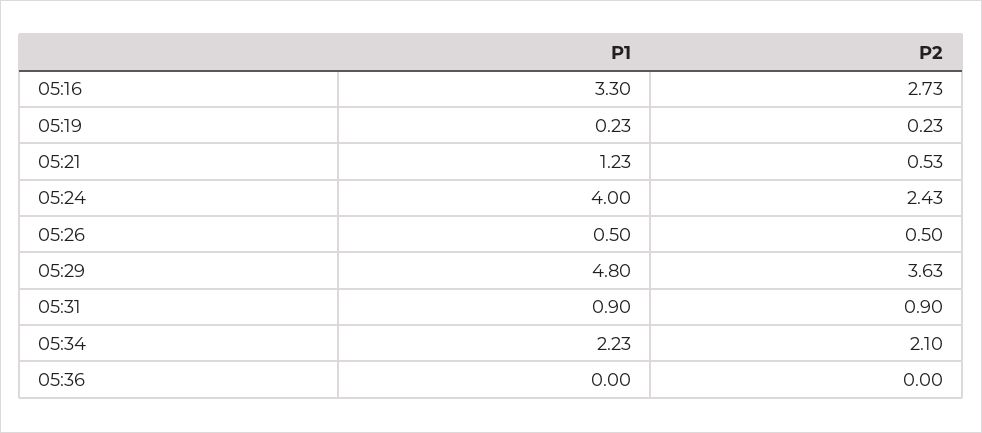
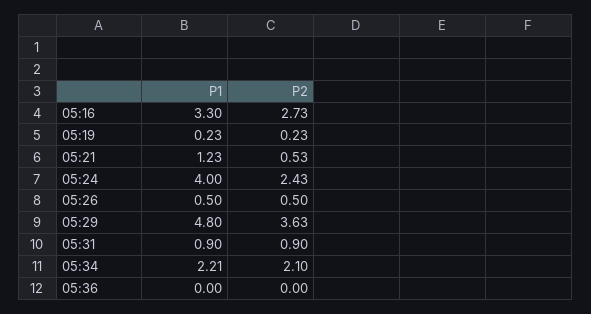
P1, 05:34: 2.23 -> 2.21

